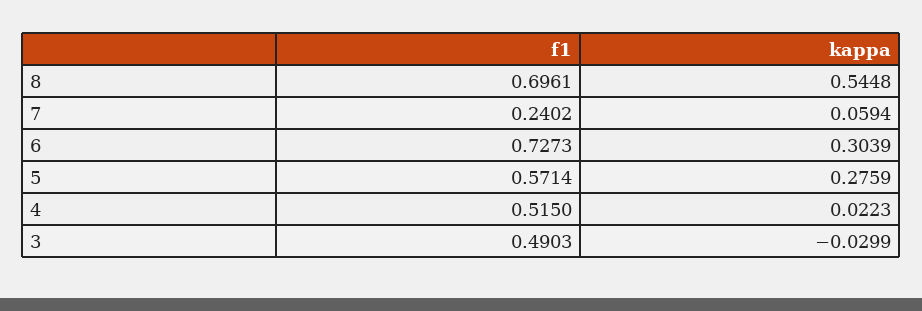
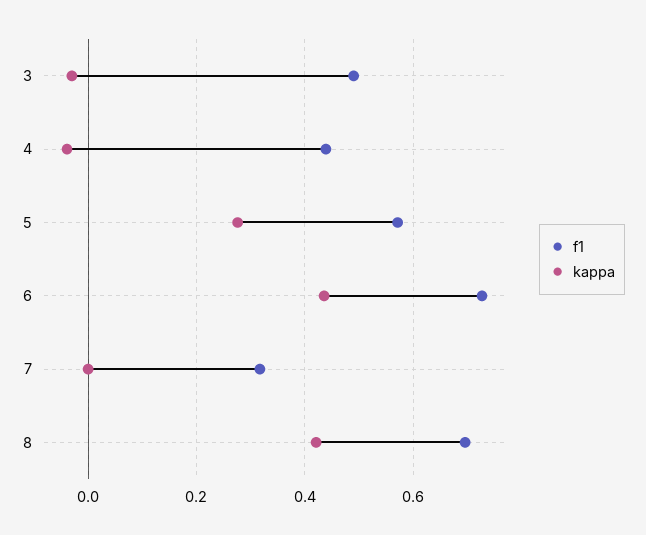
kappa, 8: 0.5448 -> 0.42
f1, 7: 0.2402 -> 0.32
kappa, 7: 0.0594 -> 0
kappa, 6: 0.3039 -> 0.44
f1, 4: 0.515 -> 0.44
kappa, 4: 0.0223 -> -0.04

